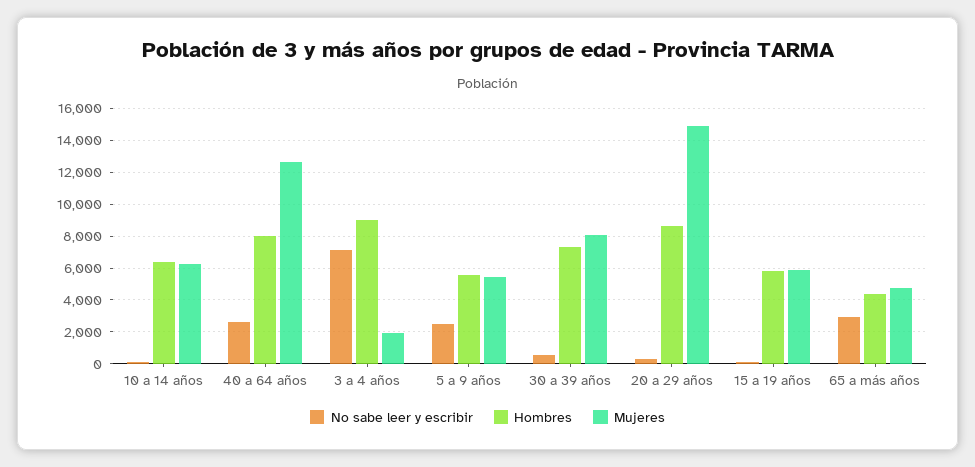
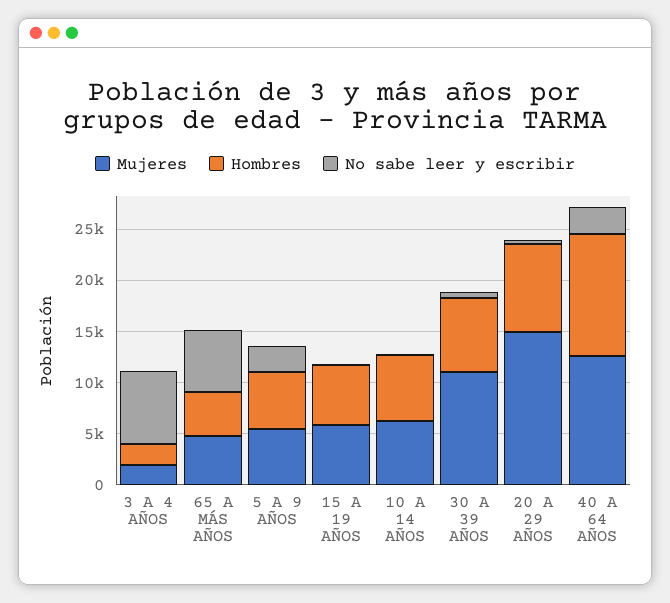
Hombres, 40 a 64 años: 8000 -> 12000
Hombres, 3 a 4 años: 9000 -> 2000
Mujeres, 30 a 39 años: 8000 -> 11000
No sabe leer y escribir, 65 a más años: 3000 -> 6000

